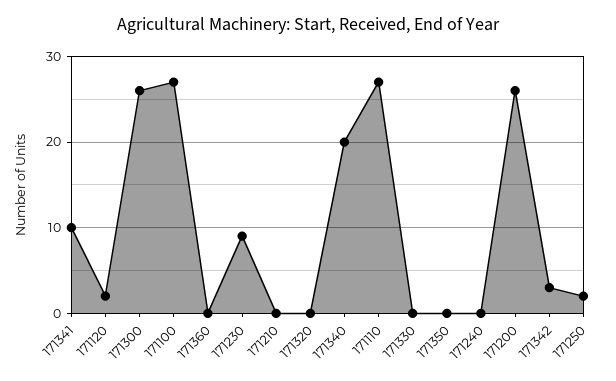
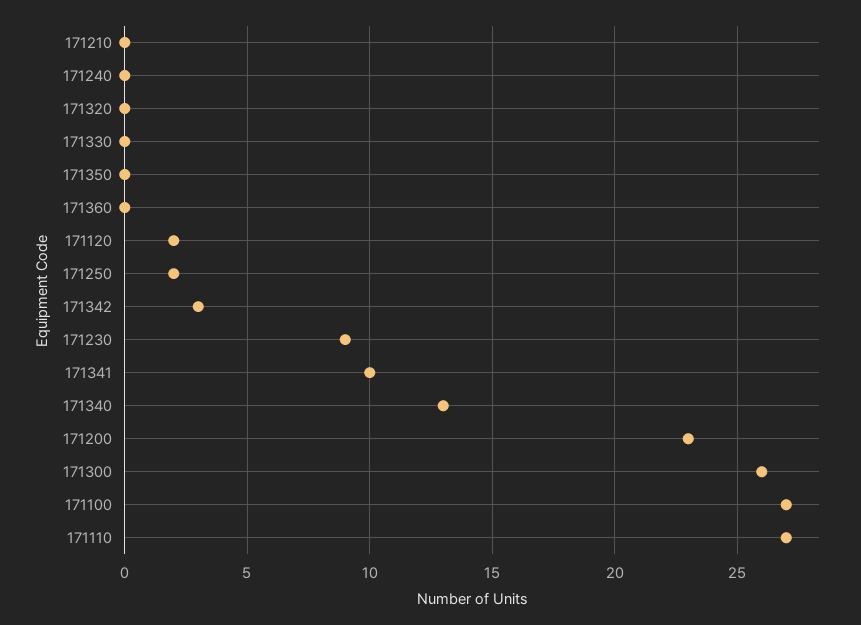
171340: 20 -> 13
171200: 26 -> 23

